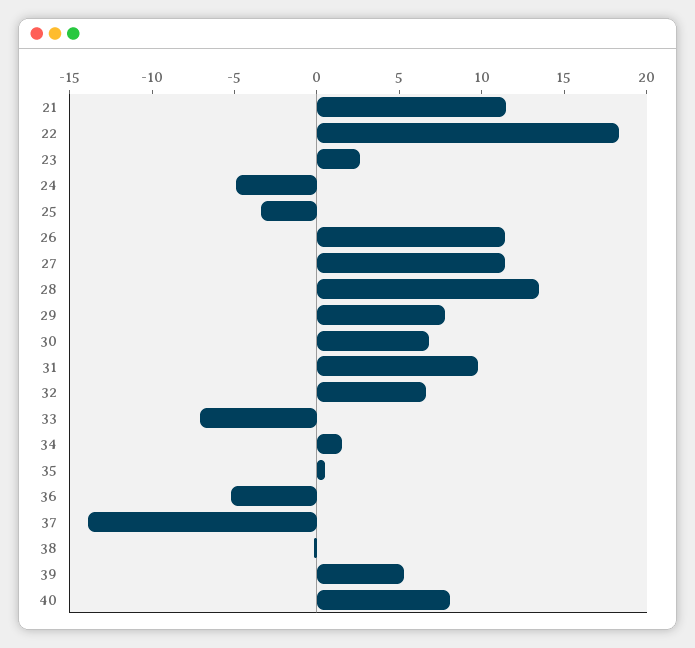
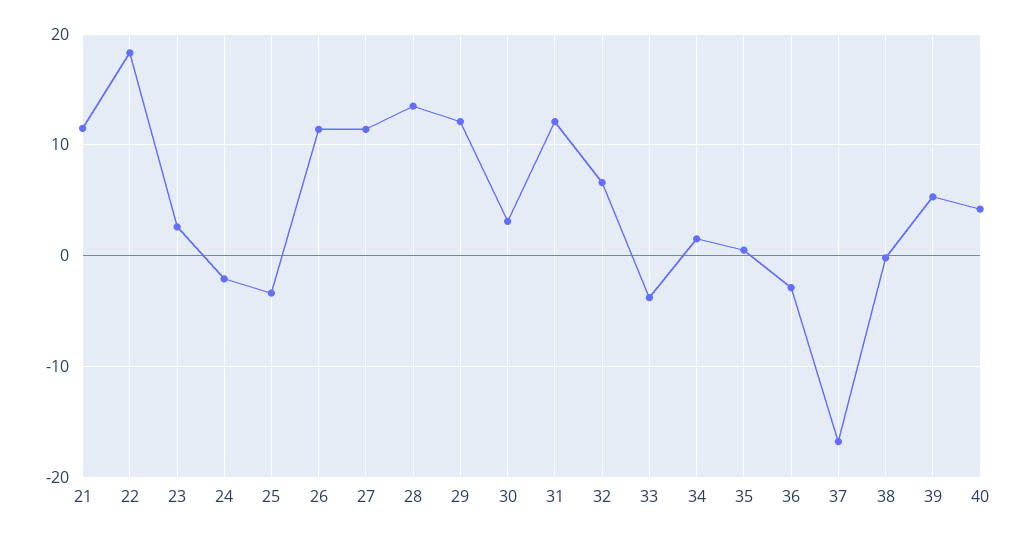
24: -5 -> -2
29: 8 -> 12
30: 7 -> 3
31: 10 -> 12
33: -7 -> -4
36: -5 -> -3
37: -14 -> -17
40: 8 -> 4

